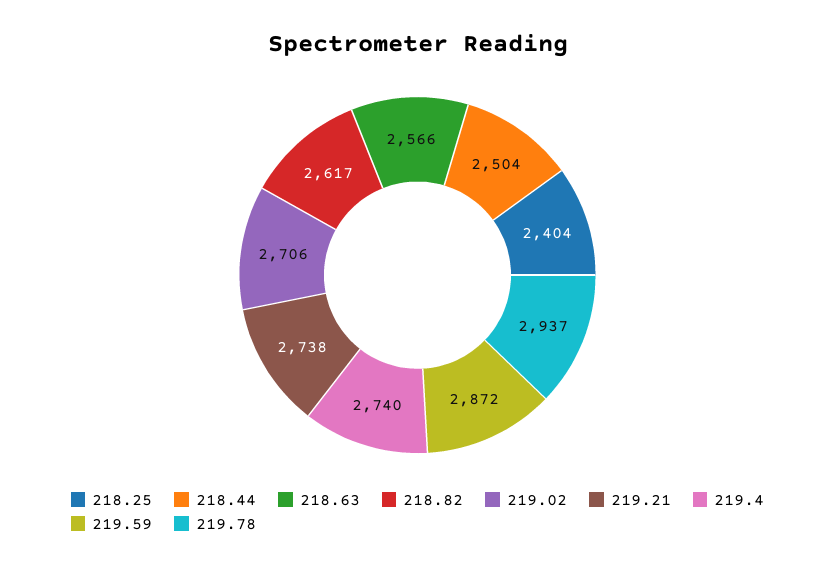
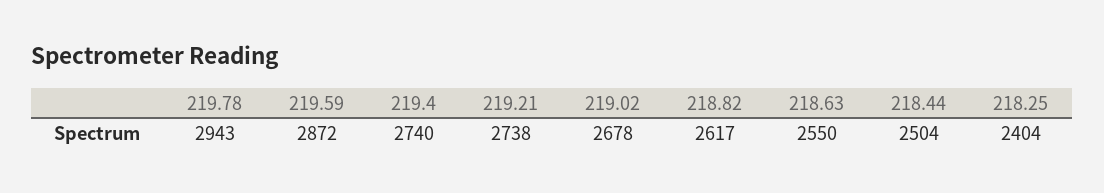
218.63: 2566 -> 2550
219.02: 2706 -> 2678
219.78: 2937 -> 2943

